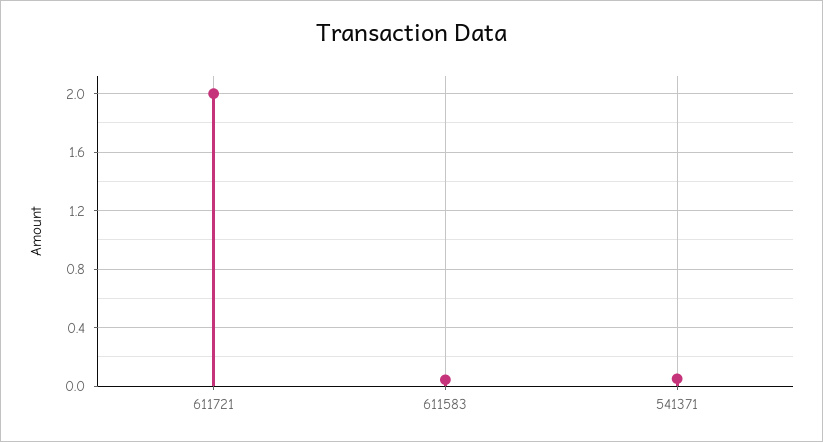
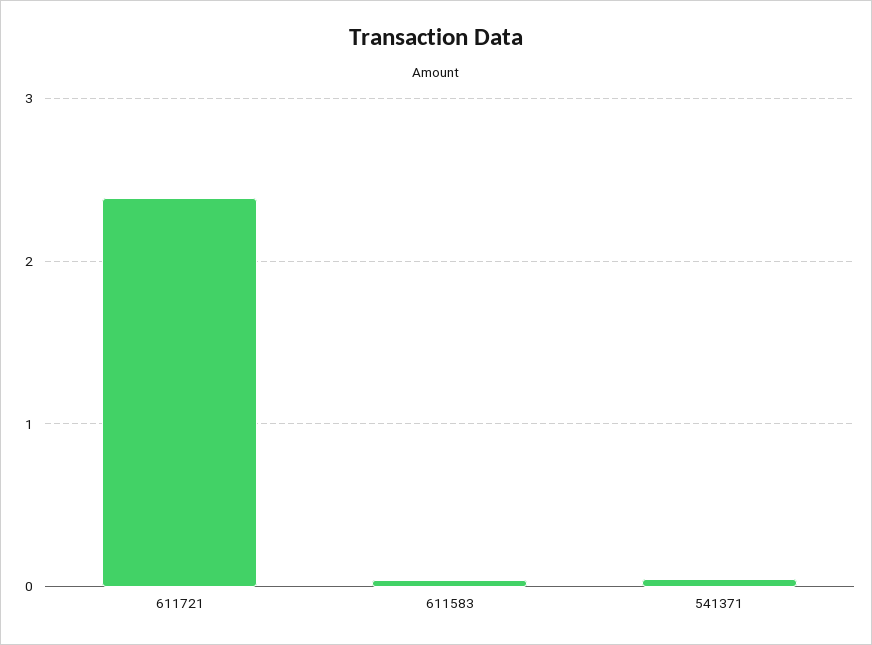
611721: 2 -> 2.4

